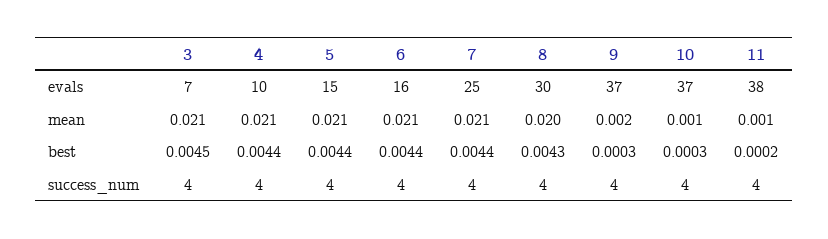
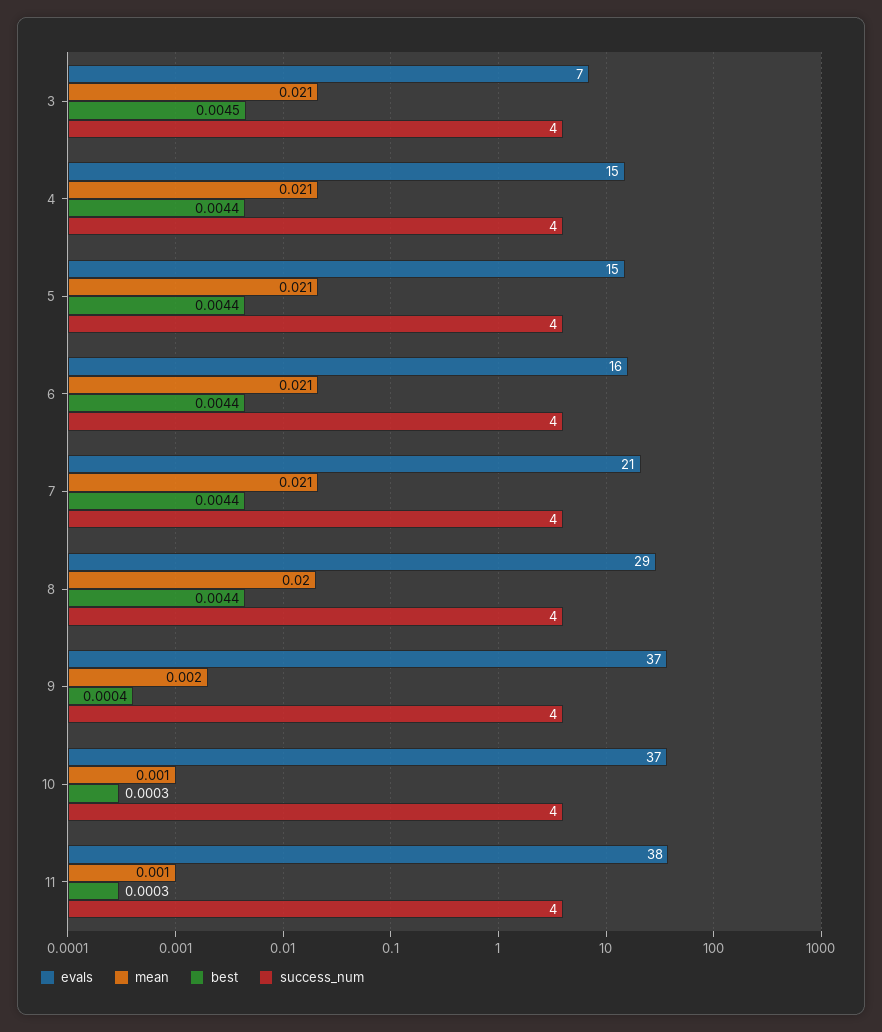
evals, 4: 10 -> 15
evals, 7: 25 -> 21
evals, 8: 30 -> 29
best, 8: 0.0043 -> 0.0044
best, 9: 0.0003 -> 0.0004
best, 11: 0.0002 -> 0.0003

